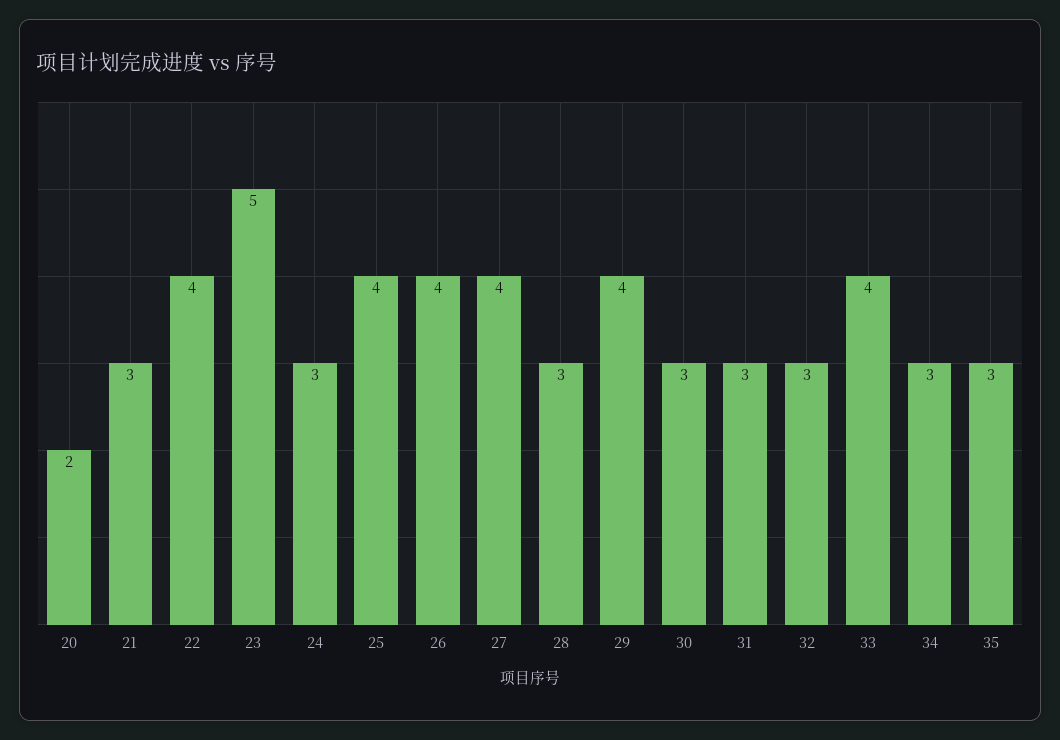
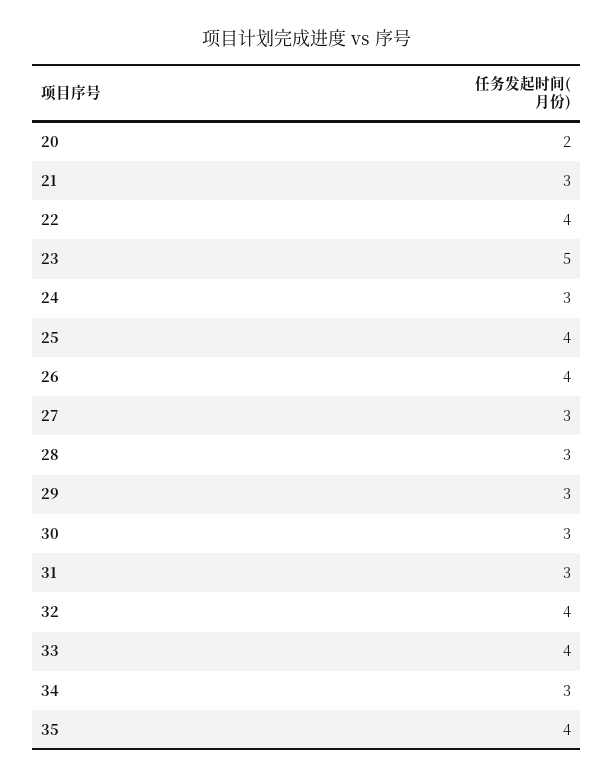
27: 4 -> 3
29: 4 -> 3
32: 3 -> 4
35: 3 -> 4

